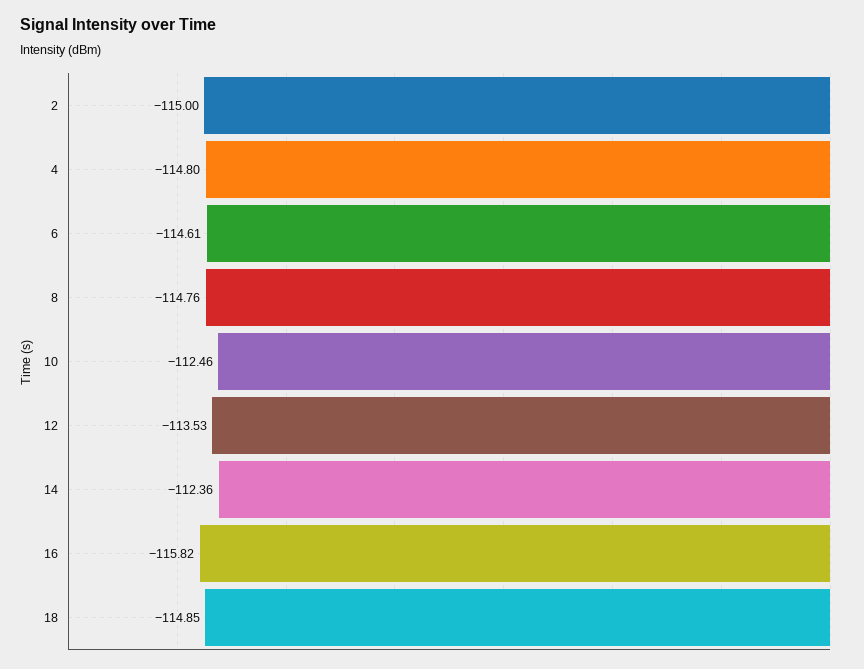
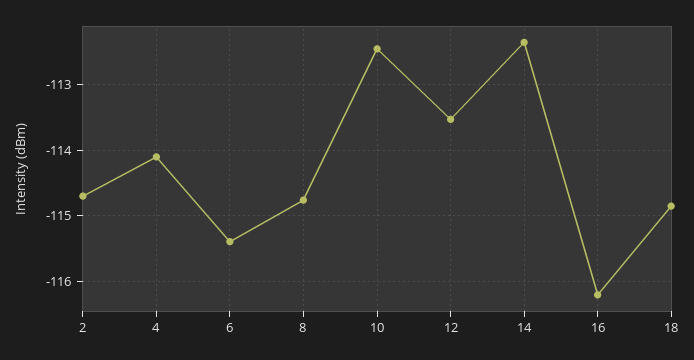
2: -115 -> -114.7
4: -114.8 -> -114.1
6: -114.61 -> -115.4
16: -115.82 -> -116.2

